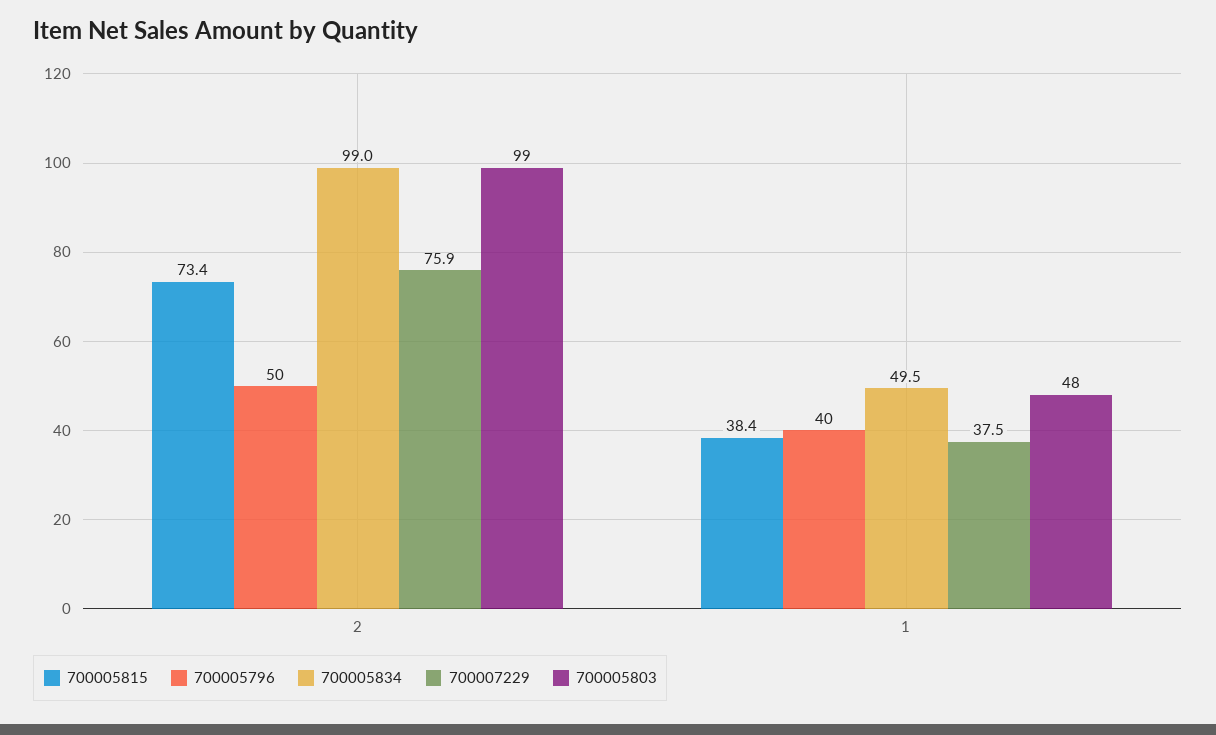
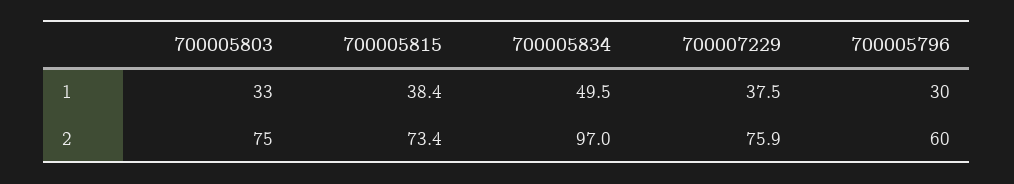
700005796, 2: 50 -> 60
700005834, 2: 99 -> 97
700005803, 2: 99 -> 75
700005796, 1: 40 -> 30
700005803, 1: 48 -> 33

